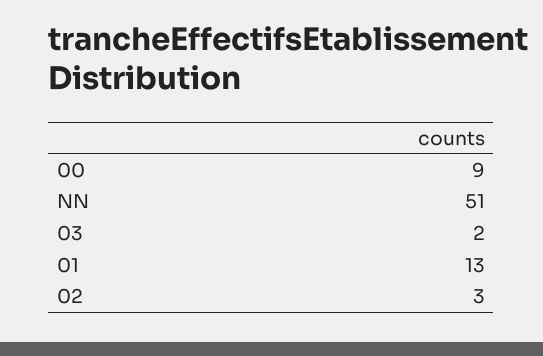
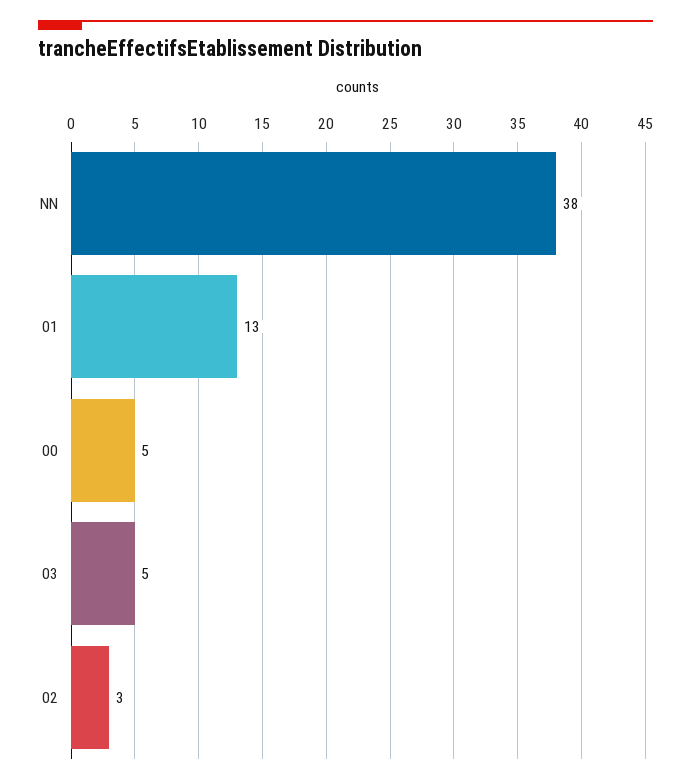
00: 9 -> 5
NN: 51 -> 38
03: 2 -> 5

